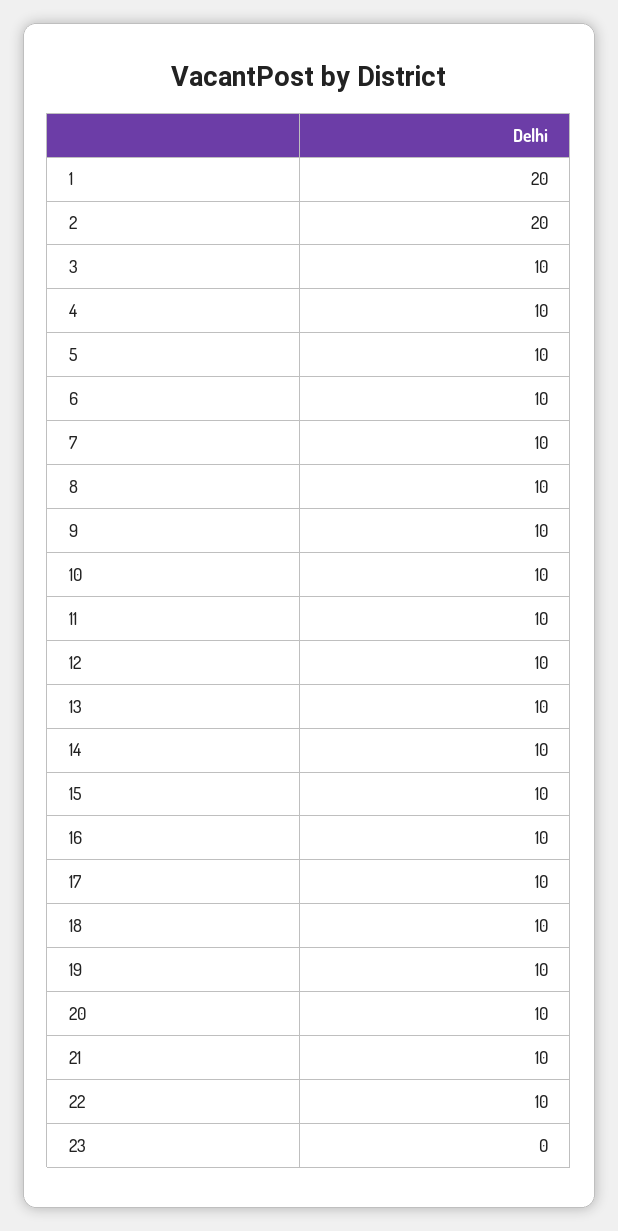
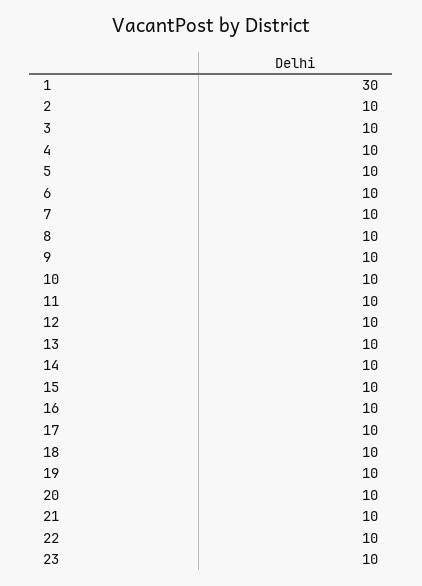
1: 20 -> 30
2: 20 -> 10
23: 0 -> 10

